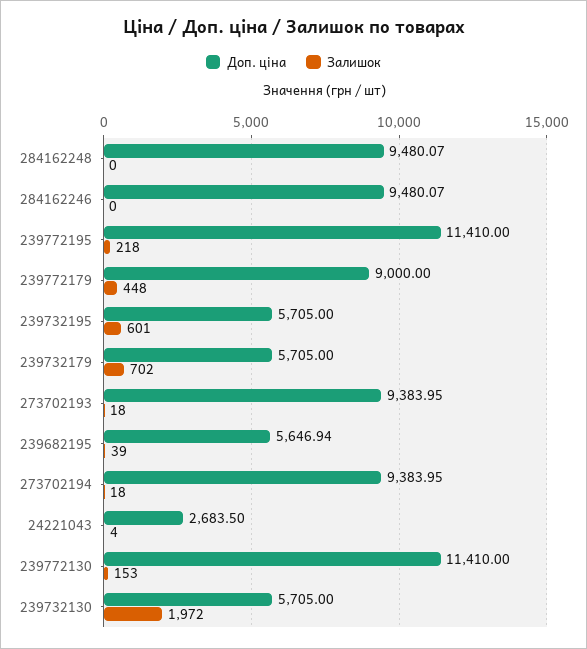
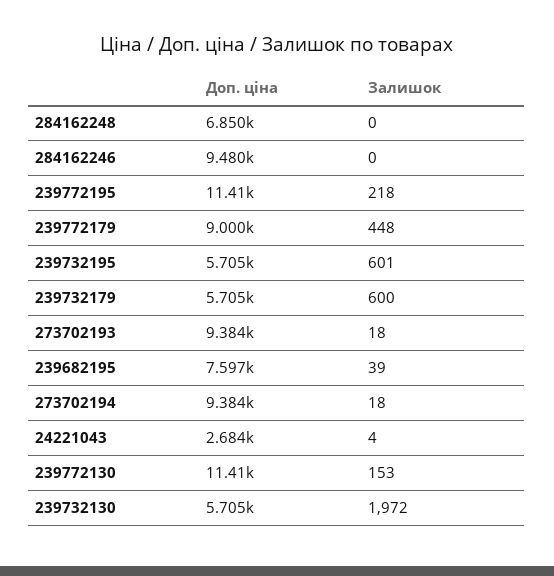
Доп. ціна, 284162248: 9480.07 -> 6850
Залишок, 239732179: 702 -> 600
Доп. ціна, 239682195: 5646.94 -> 7597

